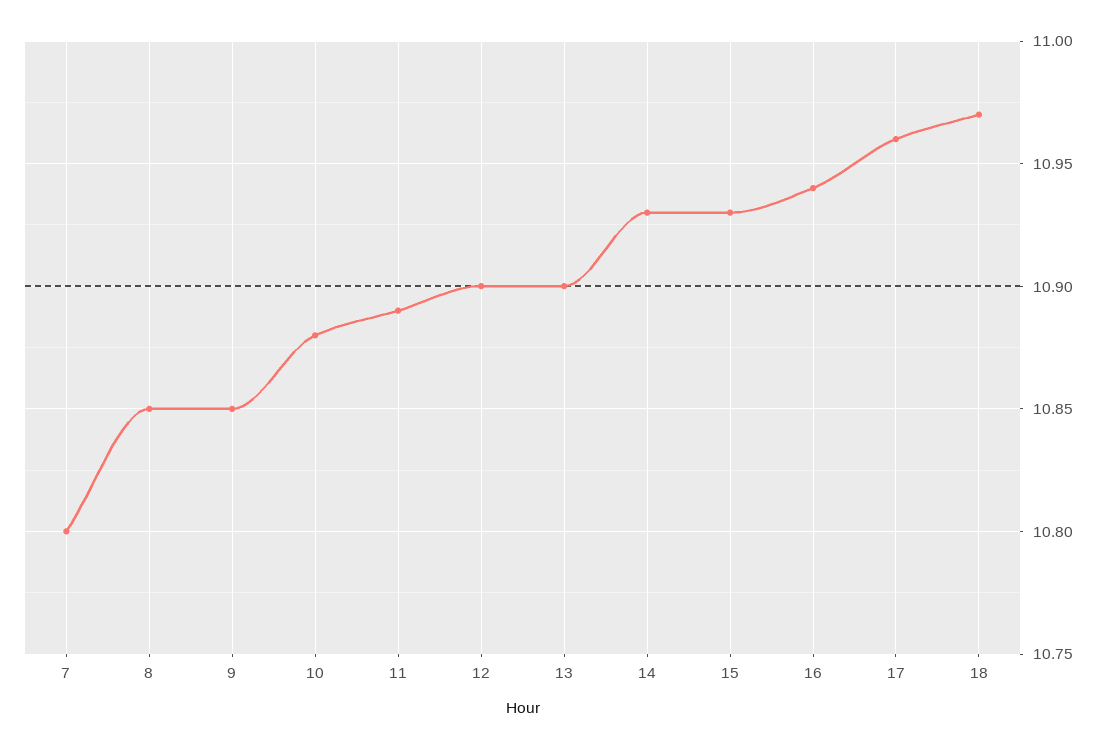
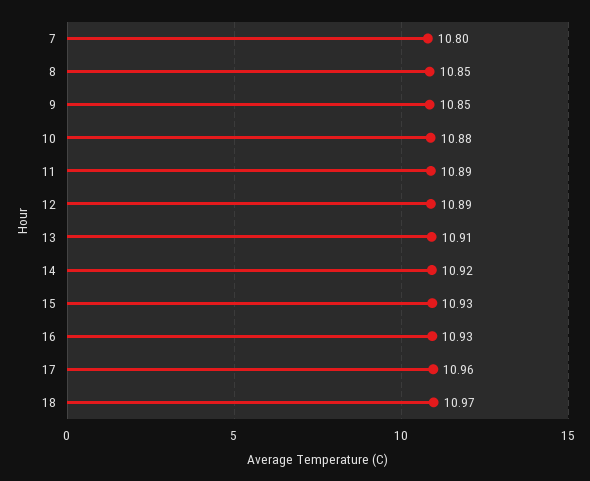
12: 10.9 -> 10.89
13: 10.9 -> 10.91
14: 10.93 -> 10.92
16: 10.94 -> 10.93

